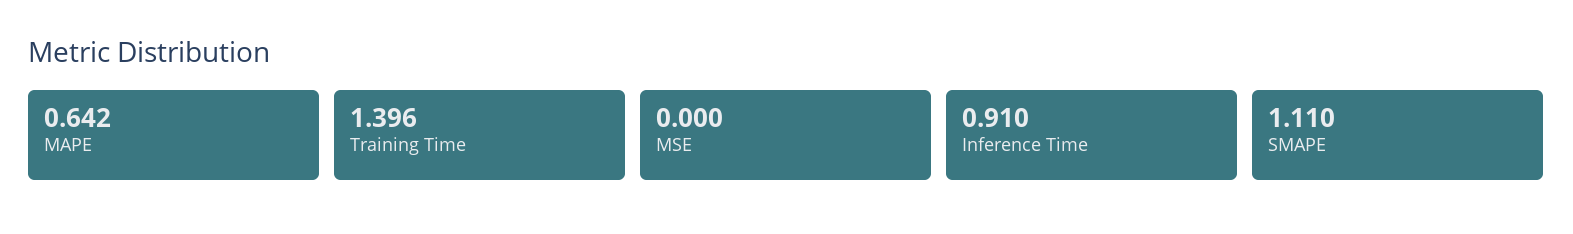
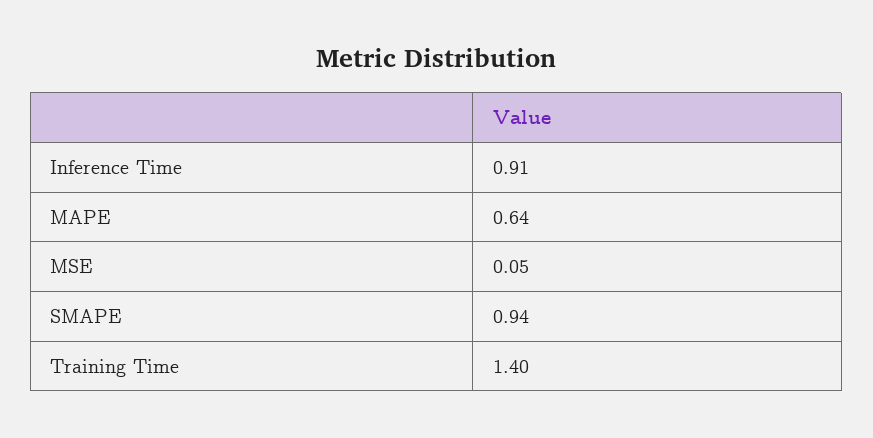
MSE: 0 -> 0.05
SMAPE: 1.11 -> 0.94

